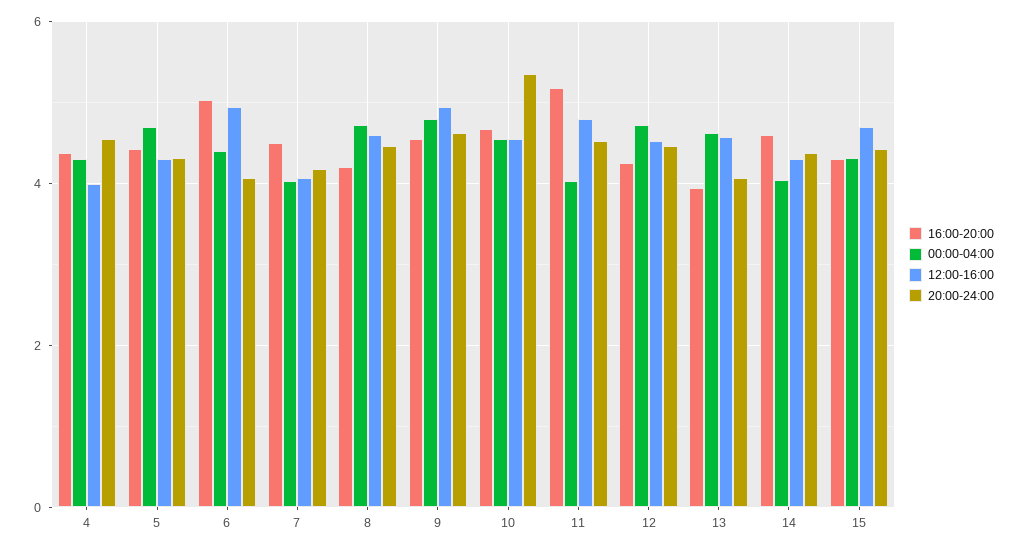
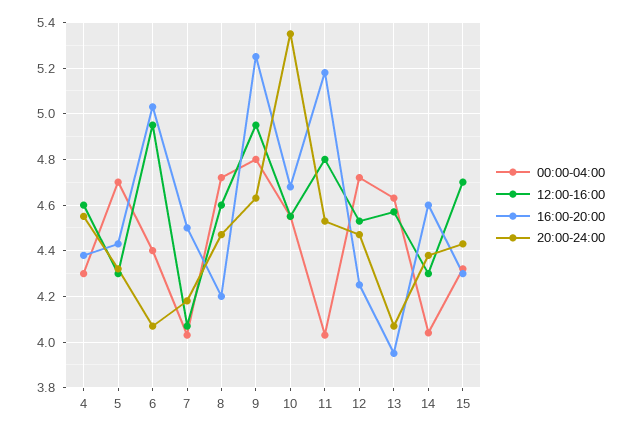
12:00-16:00, 4: 4 -> 4.6
16:00-20:00, 9: 4.6 -> 5.25

